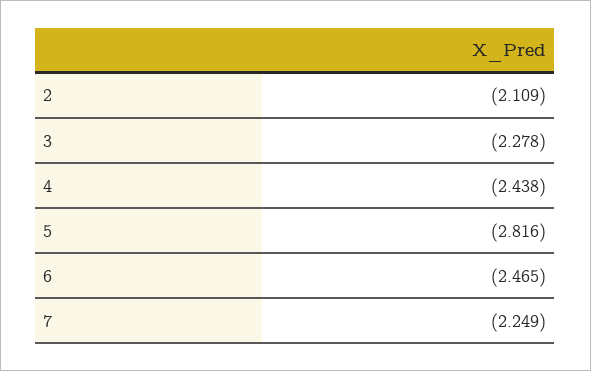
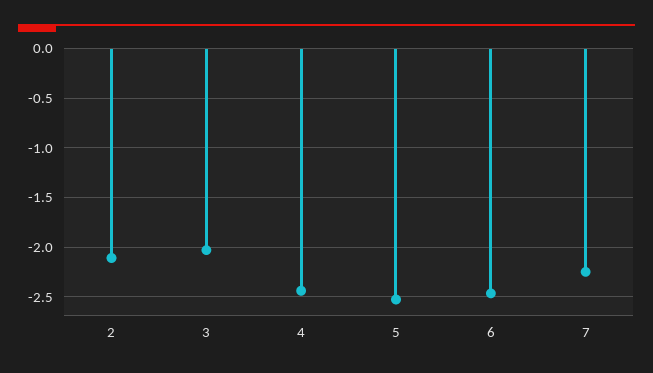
3: -2.278 -> -2
5: -2.816 -> -2.5

